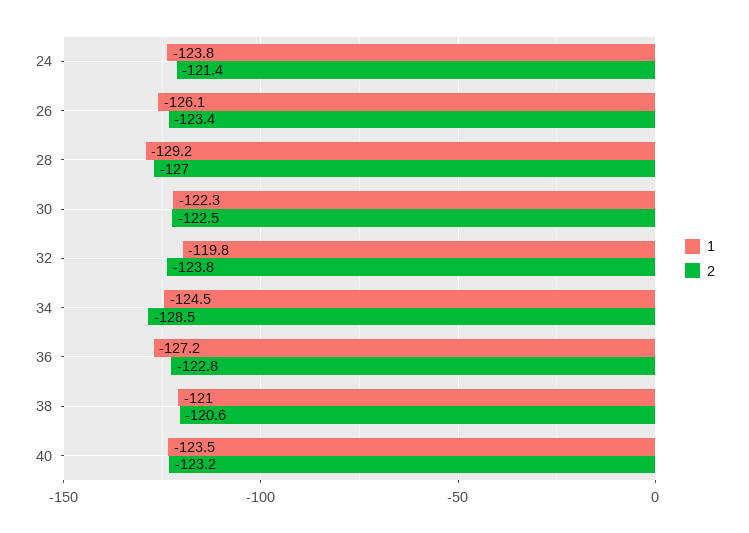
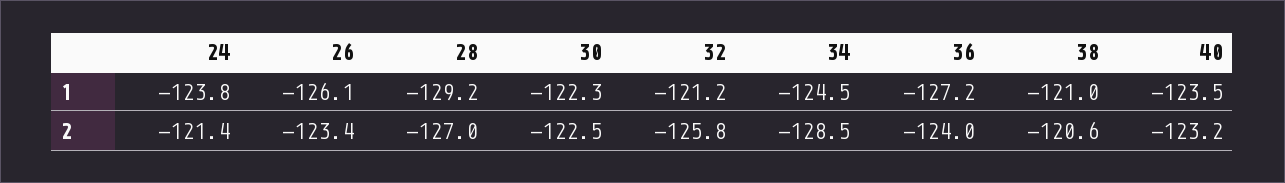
1, 32: -119.8 -> -121.2
2, 32: -123.8 -> -125.8
2, 36: -122.8 -> -124

